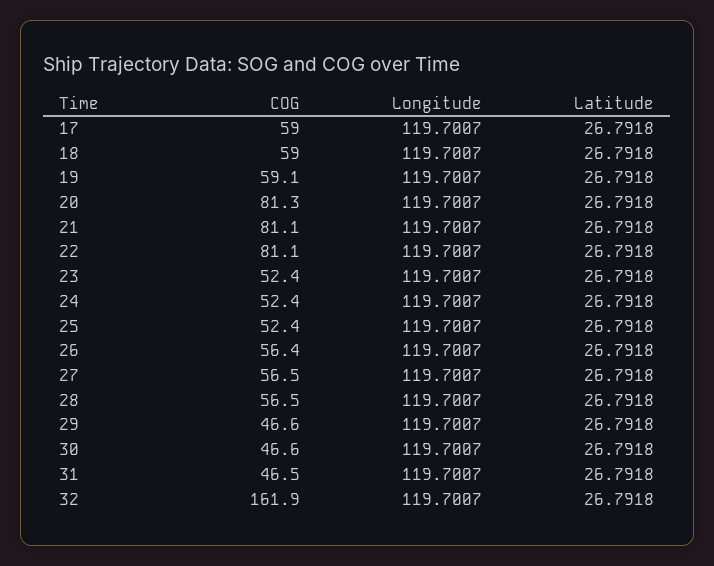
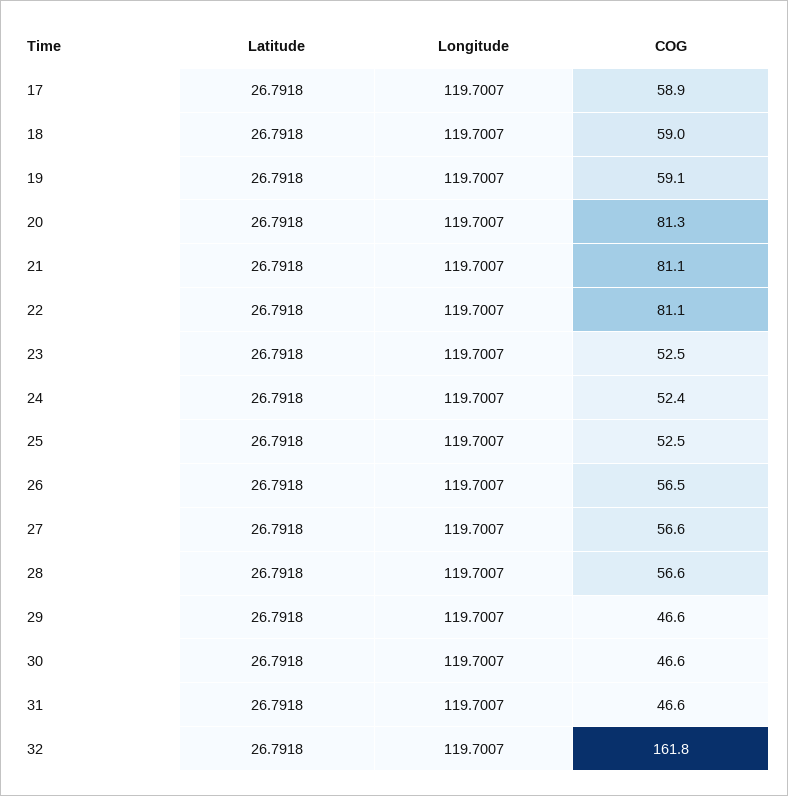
COG, 17: 59 -> 58.9
COG, 23: 52.4 -> 52.5
COG, 25: 52.4 -> 52.5
COG, 26: 56.4 -> 56.5
COG, 27: 56.5 -> 56.6
COG, 28: 56.5 -> 56.6
COG, 31: 46.5 -> 46.6
COG, 32: 161.9 -> 161.8

